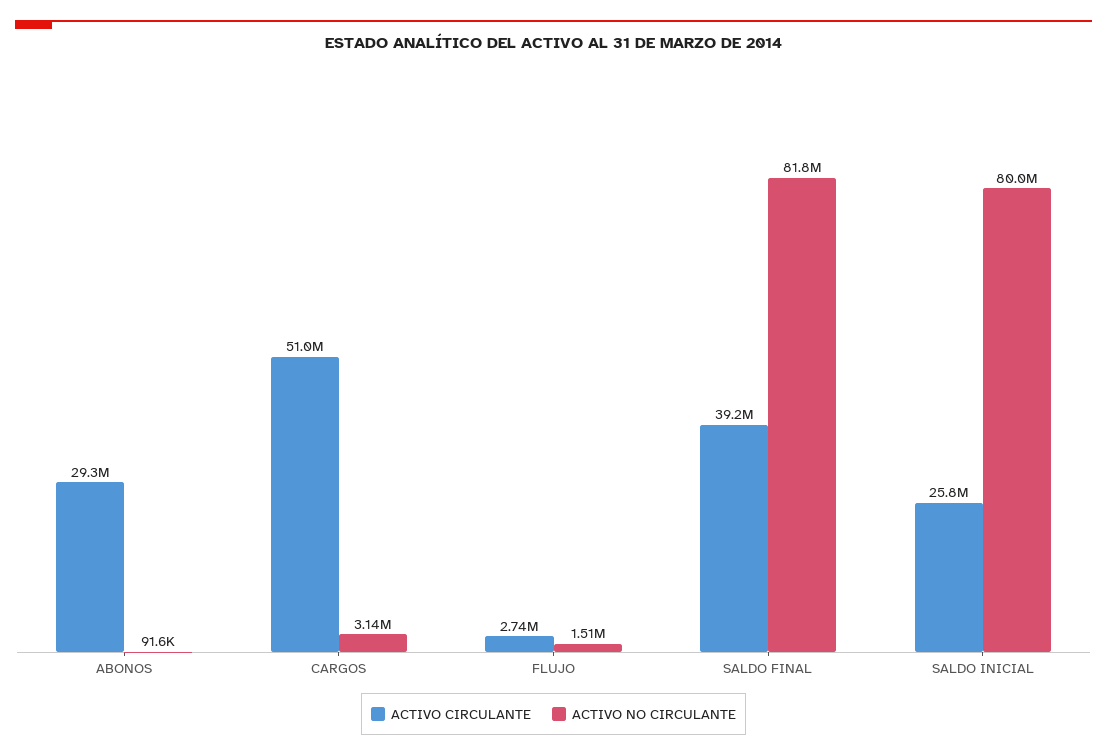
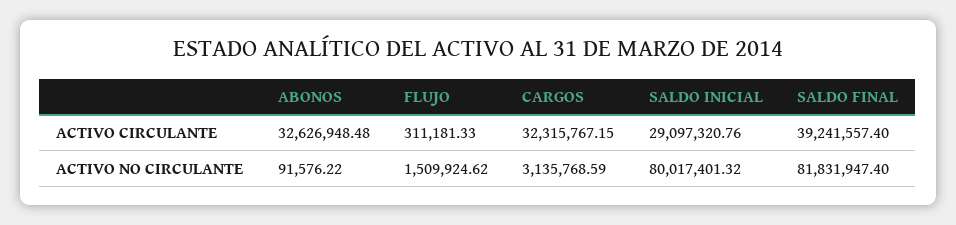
ACTIVO CIRCULANTE, ABONOS: 29300000 -> 32626948.48
ACTIVO CIRCULANTE, CARGOS: 51000000 -> 32315767.15
ACTIVO CIRCULANTE, FLUJO: 2740000 -> 311181.33
ACTIVO CIRCULANTE, SALDO INICIAL: 25800000 -> 29097320.76

